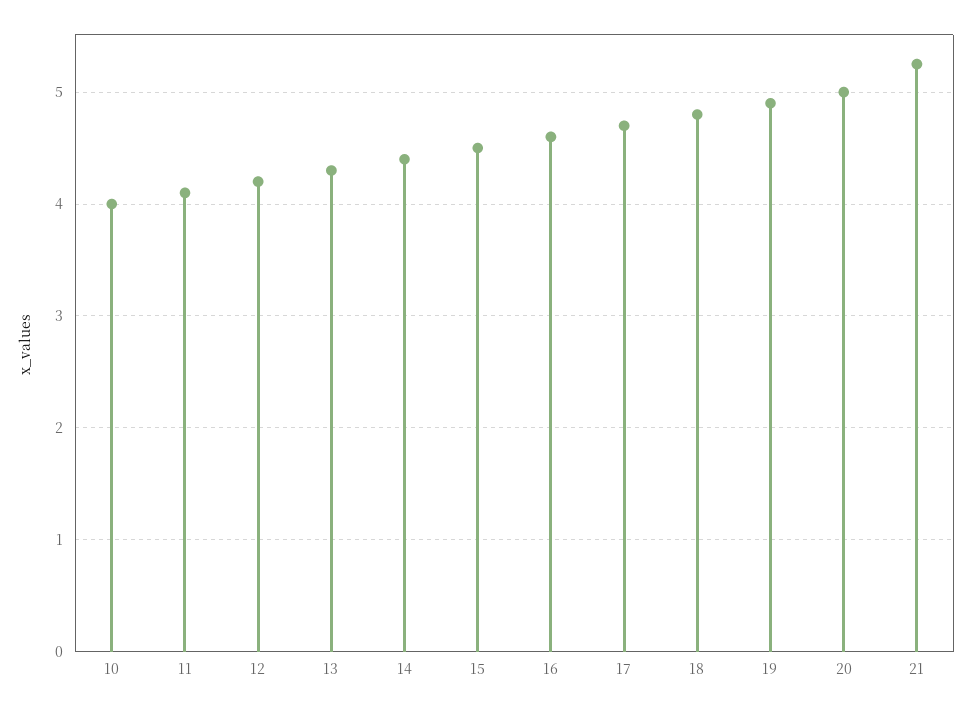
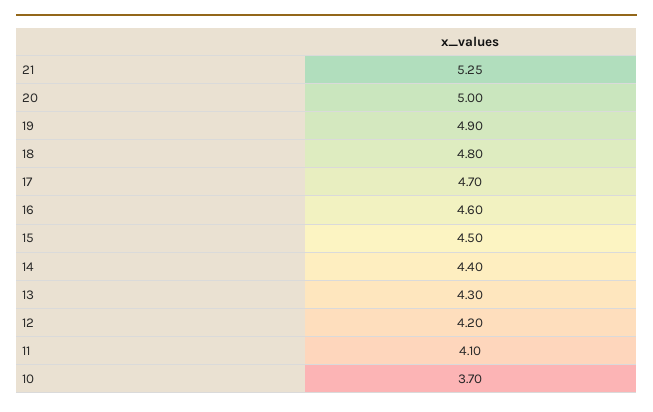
10: 4 -> 3.7

